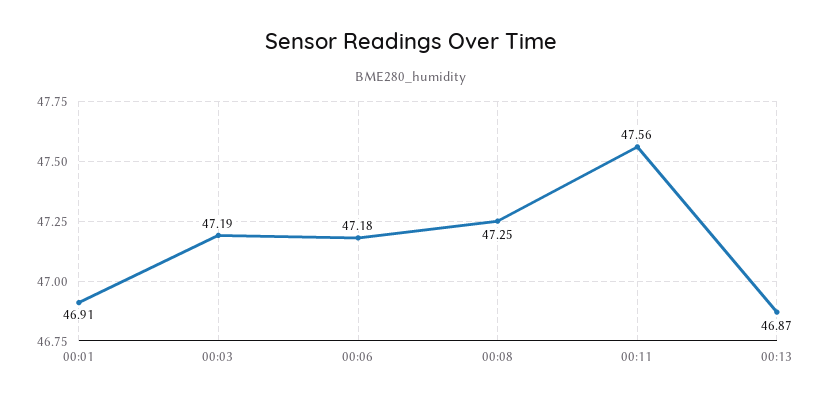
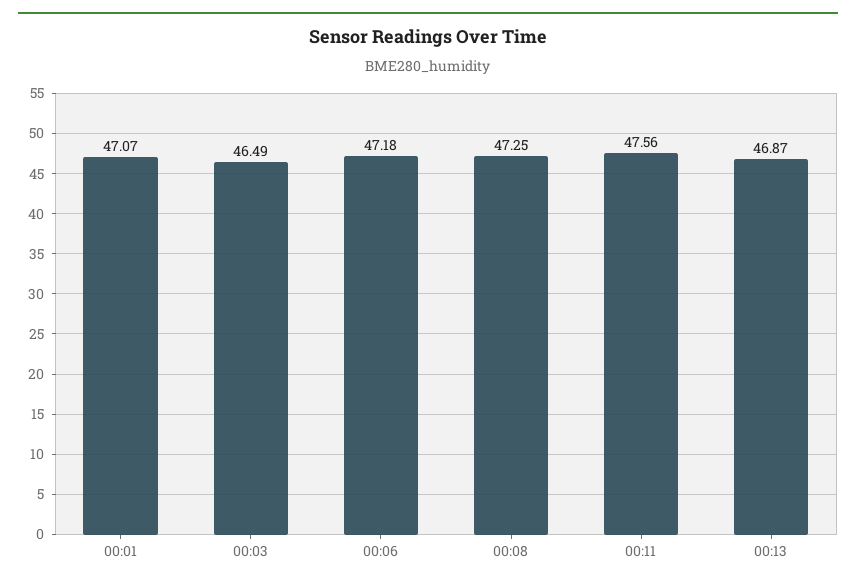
00:01: 46.91 -> 47.07
00:03: 47.19 -> 46.49

